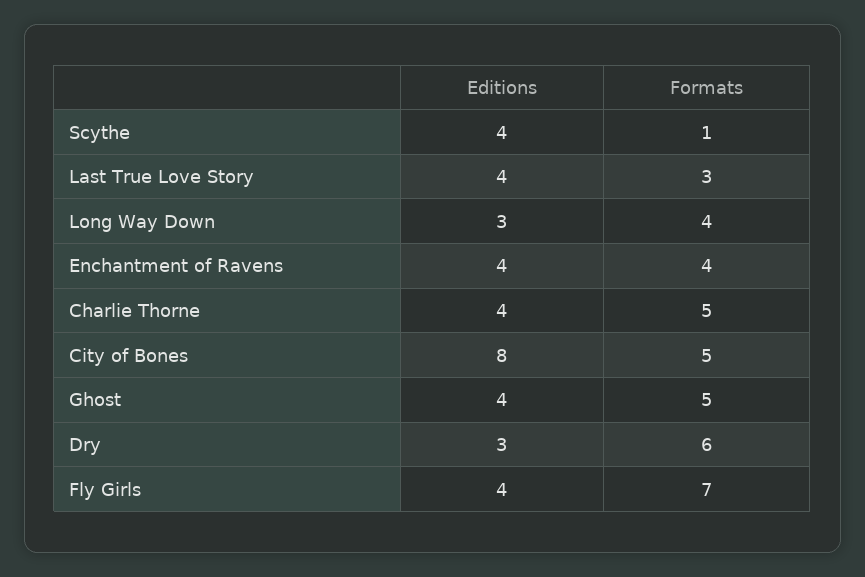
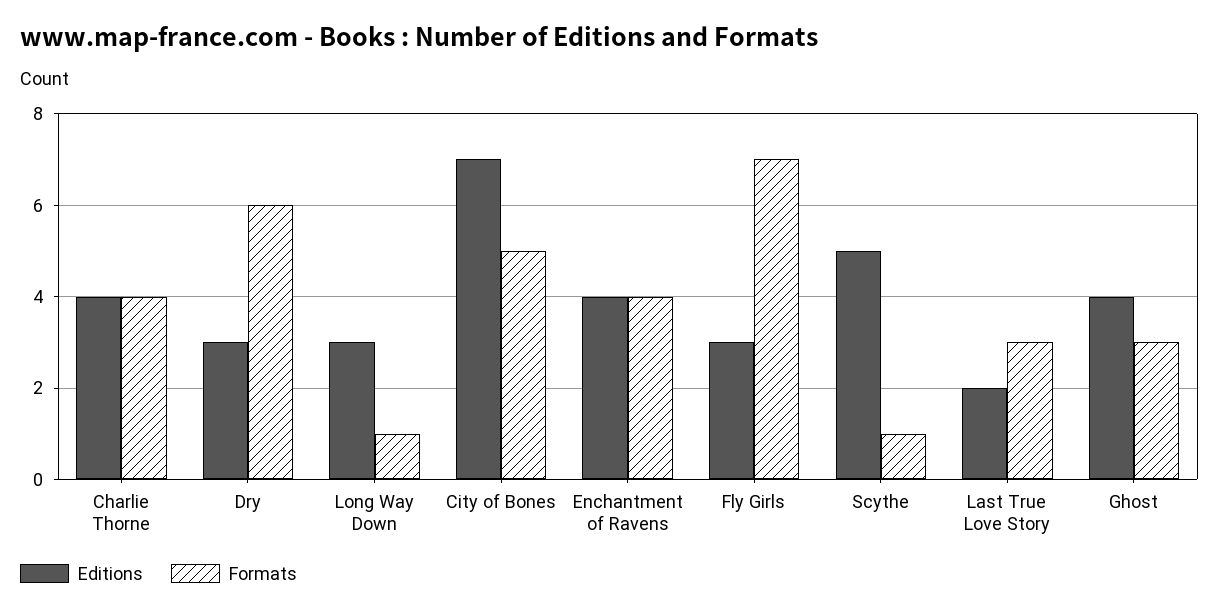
Editions, Scythe: 4 -> 5
Editions, Last True Love Story: 4 -> 2
Formats, Long Way Down: 4 -> 1
Formats, Charlie Thorne: 5 -> 4
Editions, City of Bones: 8 -> 7
Formats, Ghost: 5 -> 3
Editions, Fly Girls: 4 -> 3

